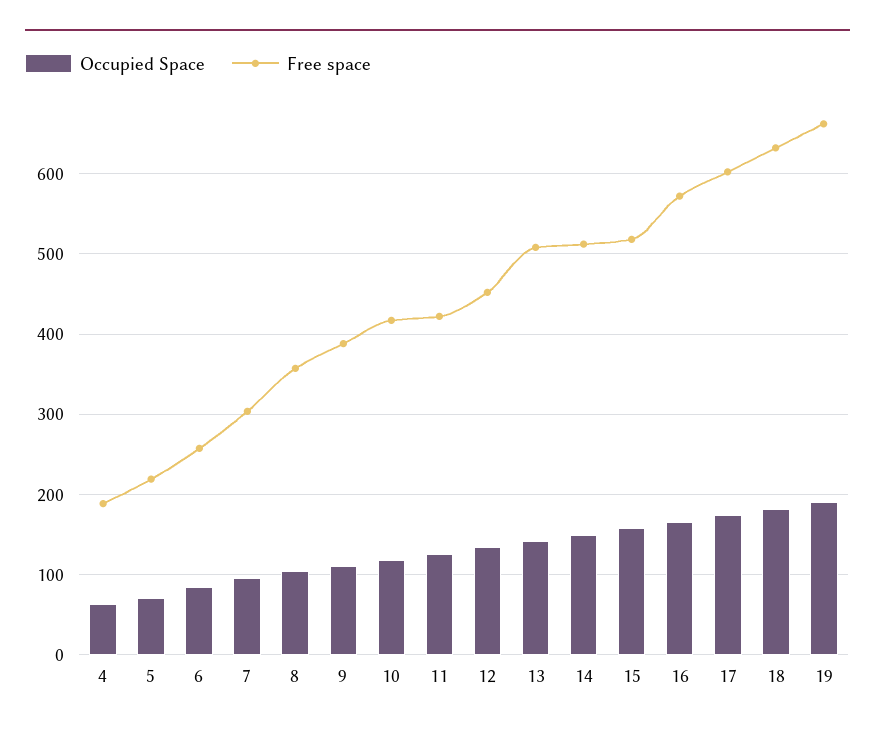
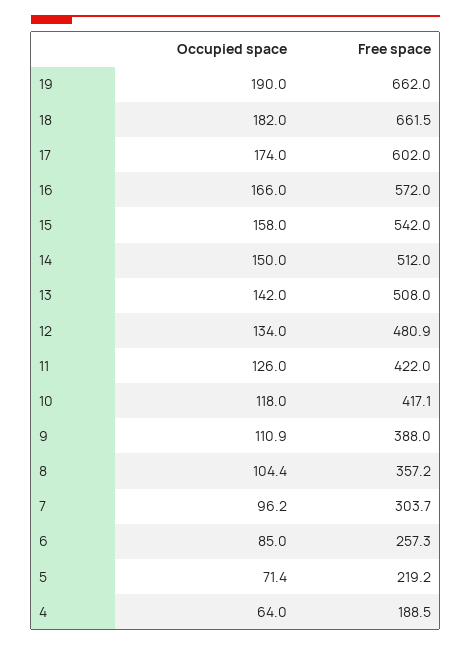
Free space, 12: 450 -> 480.9
Free space, 15: 520 -> 542
Free space, 18: 630 -> 661.5

